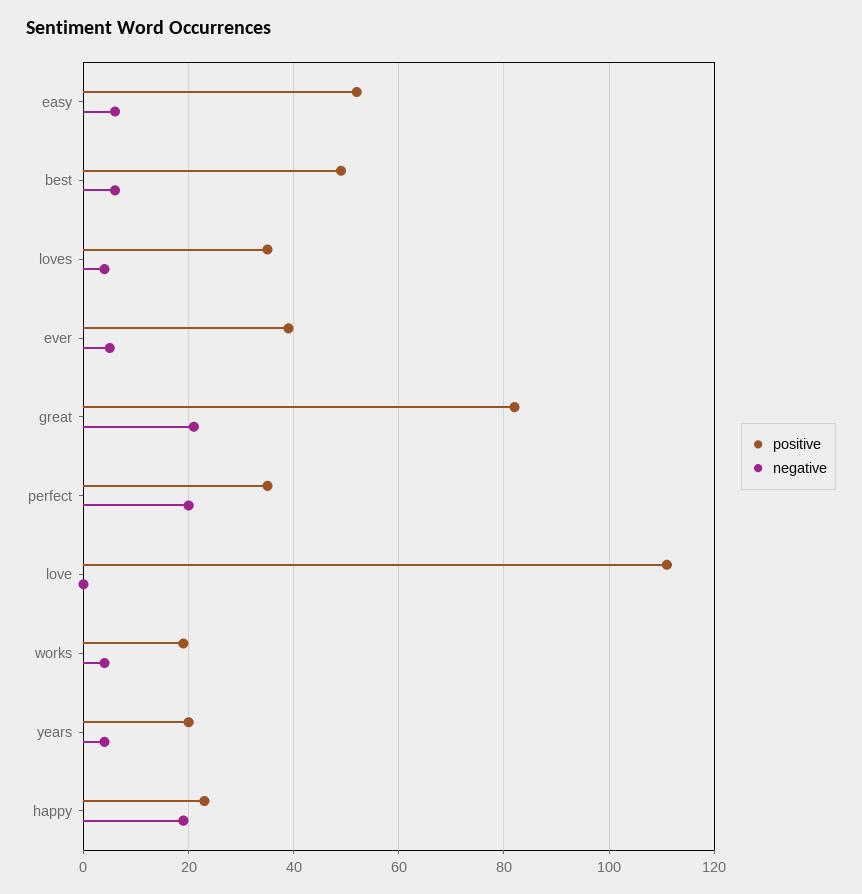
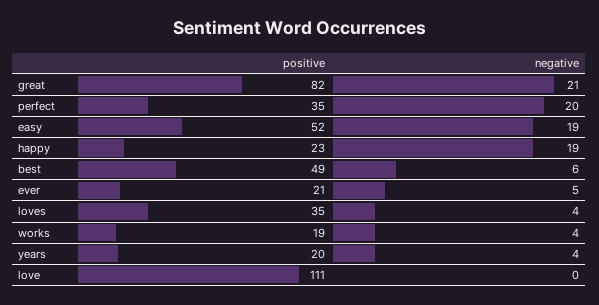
negative, easy: 5 -> 19
positive, ever: 40 -> 21

